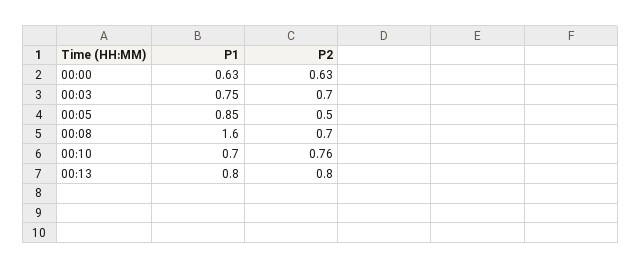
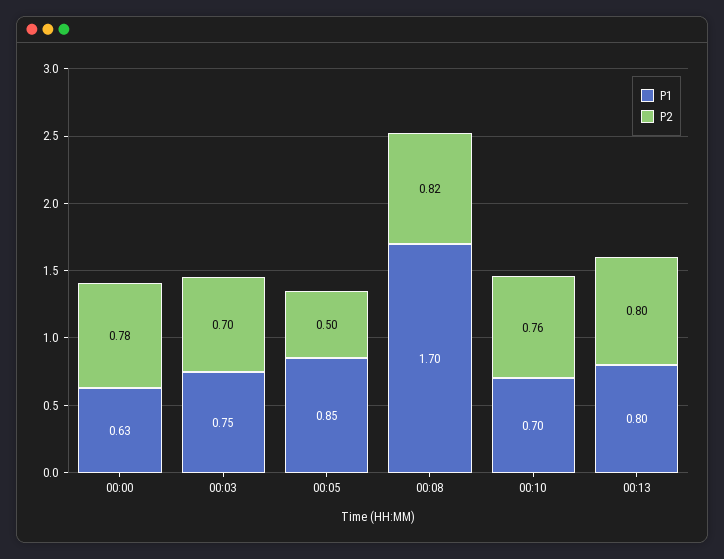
P2, 00:00: 0.63 -> 0.78
P1, 00:08: 1.6 -> 1.7
P2, 00:08: 0.7 -> 0.82

